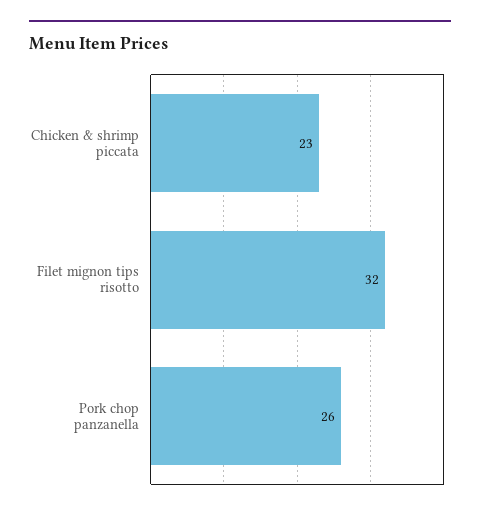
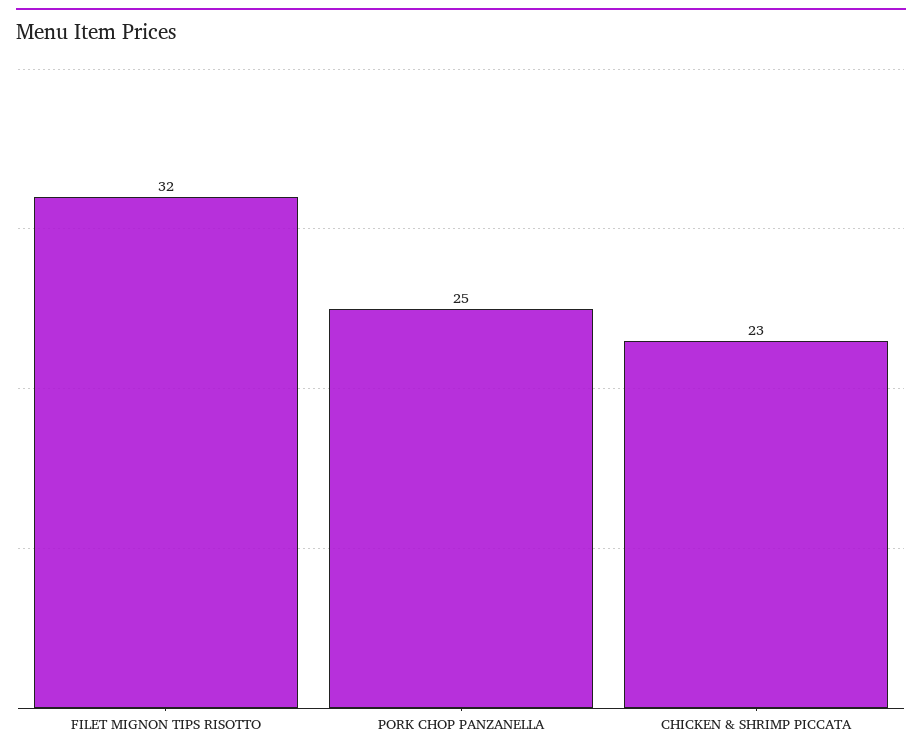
Pork chop panzanella: 26 -> 25

